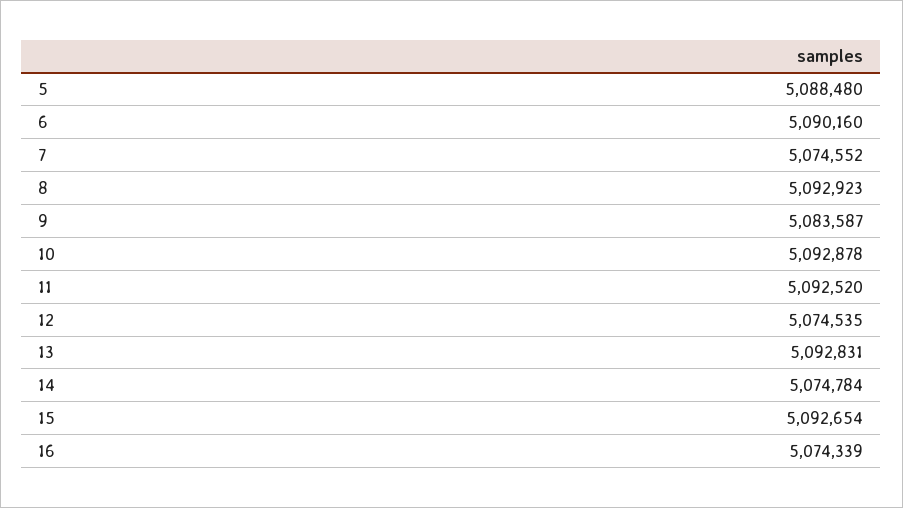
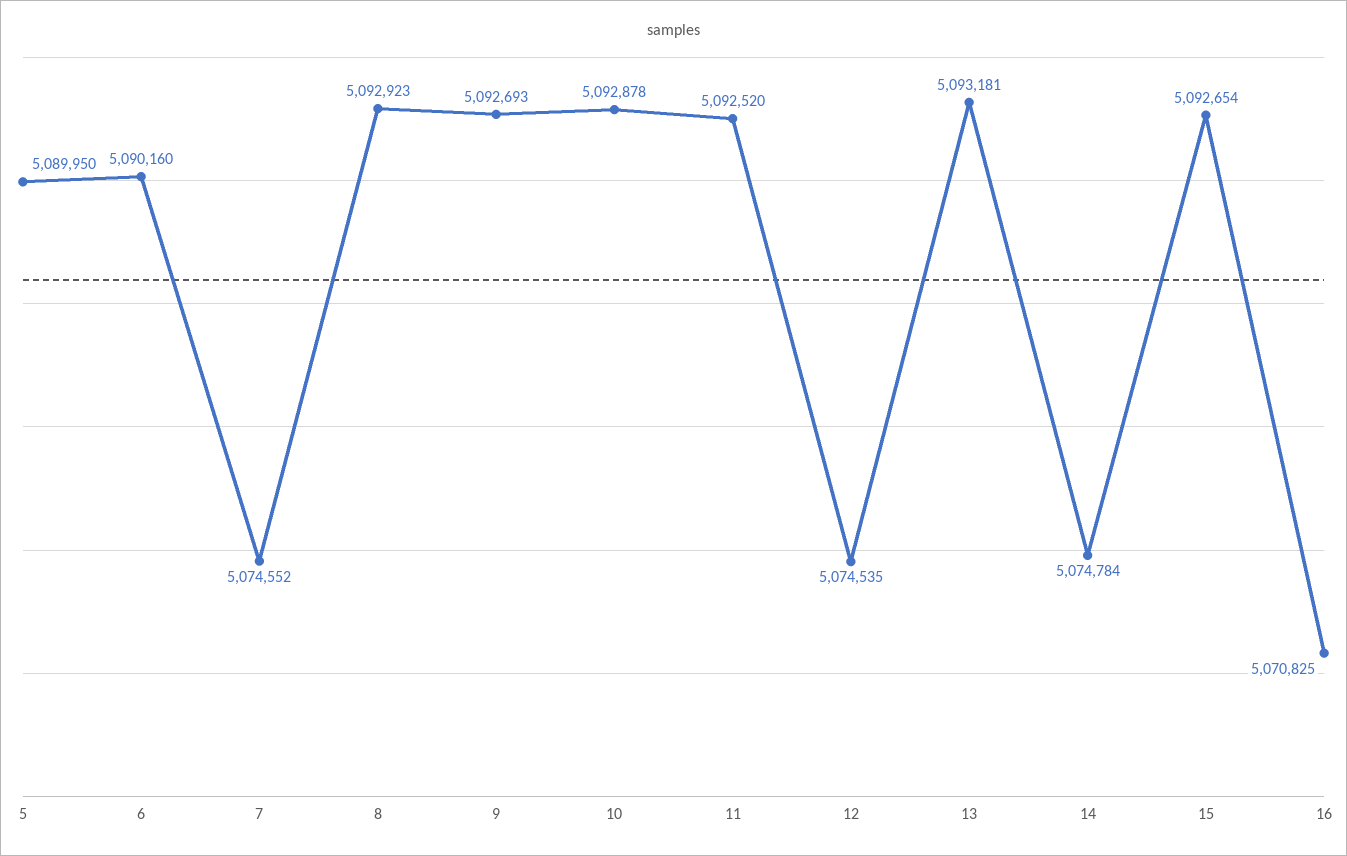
5: 5088480 -> 5089950
9: 5083587 -> 5092693
13: 5092831 -> 5093181
16: 5074339 -> 5070825

